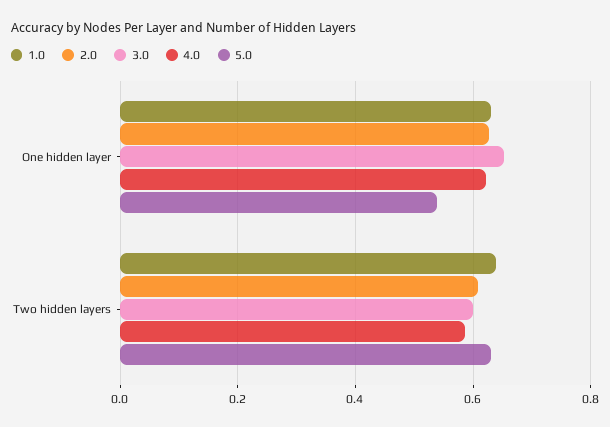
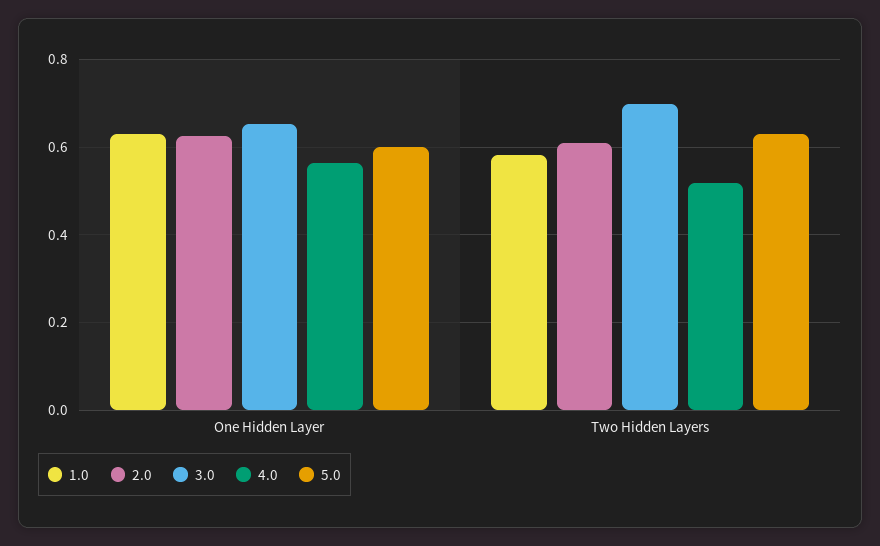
4.0, One hidden layer: 0.62 -> 0.56
5.0, One hidden layer: 0.54 -> 0.6
1.0, Two hidden layers: 0.64 -> 0.58
3.0, Two hidden layers: 0.6 -> 0.7
4.0, Two hidden layers: 0.58 -> 0.52

